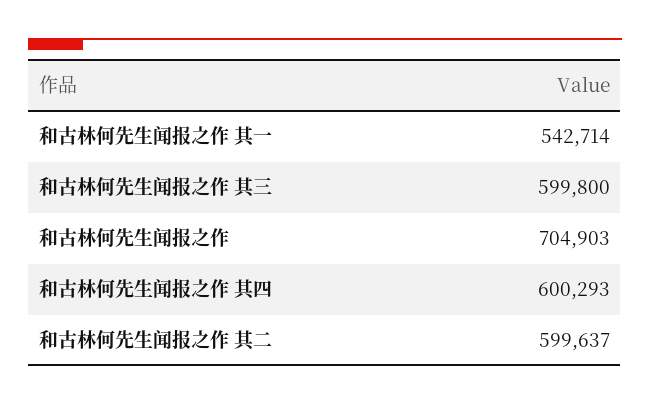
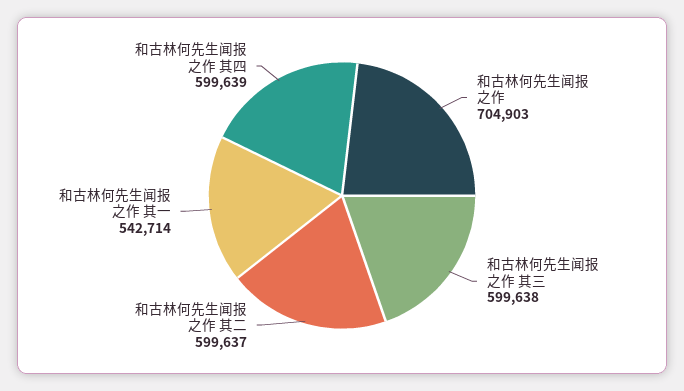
和古林何先生闻报之作 其三: 599800 -> 599638
和古林何先生闻报之作 其四: 600293 -> 599639

